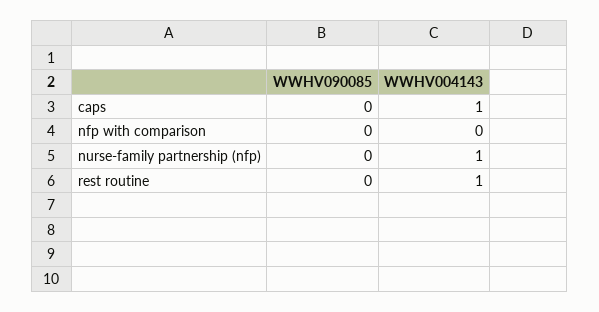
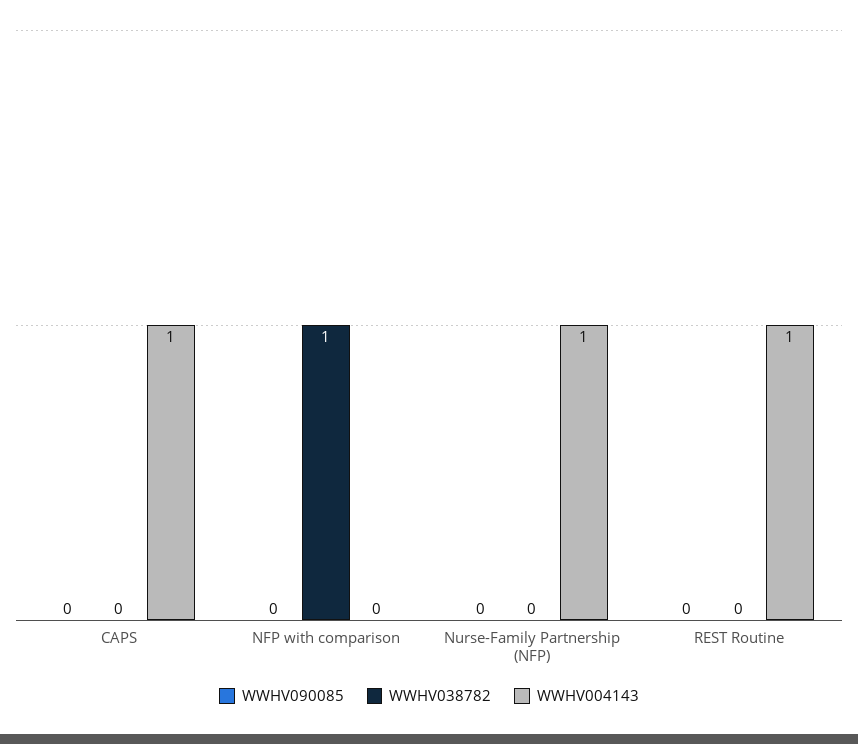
WWHV038782, caps: none -> 0
WWHV038782, nfp with comparison: none -> 1
WWHV038782, nurse-family partnership (nfp): none -> 0
WWHV038782, rest routine: none -> 0

